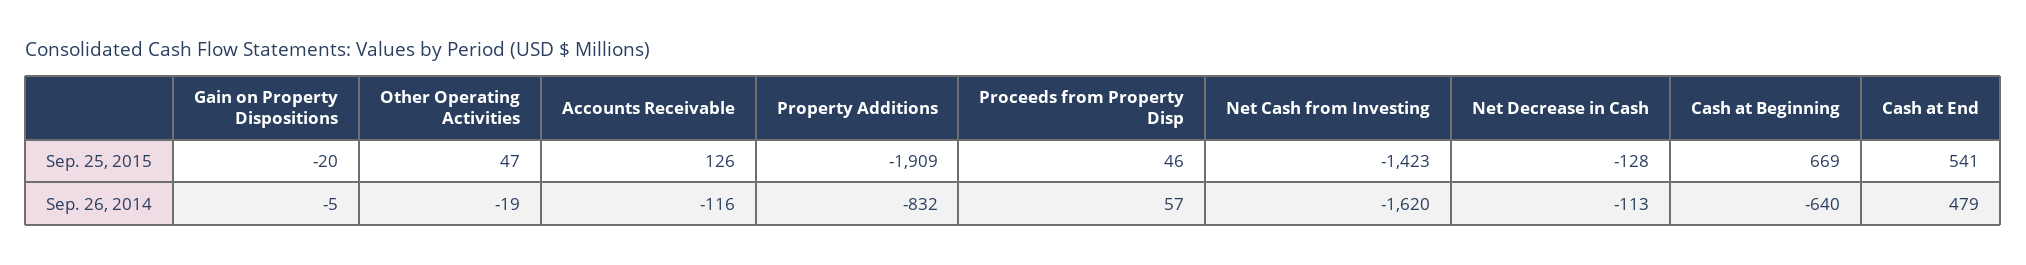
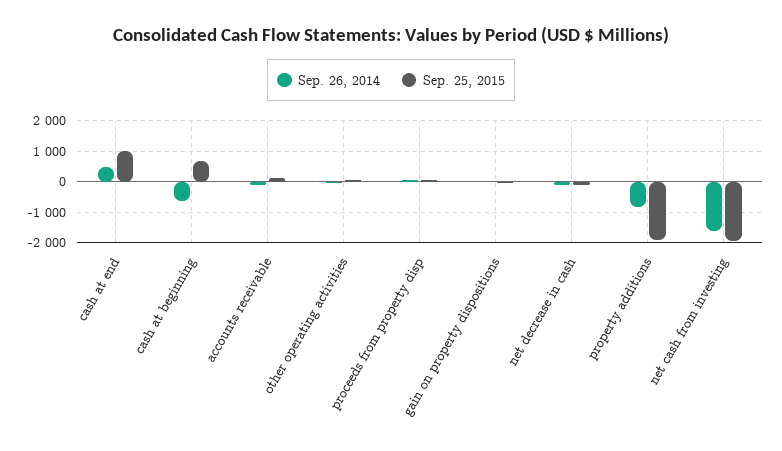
Sep. 25, 2015, Net Cash from Investing: -1423 -> -2000
Sep. 25, 2015, Cash at End: 541 -> 1000

